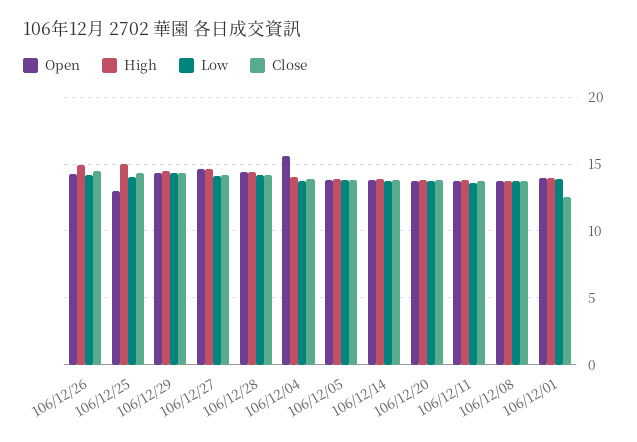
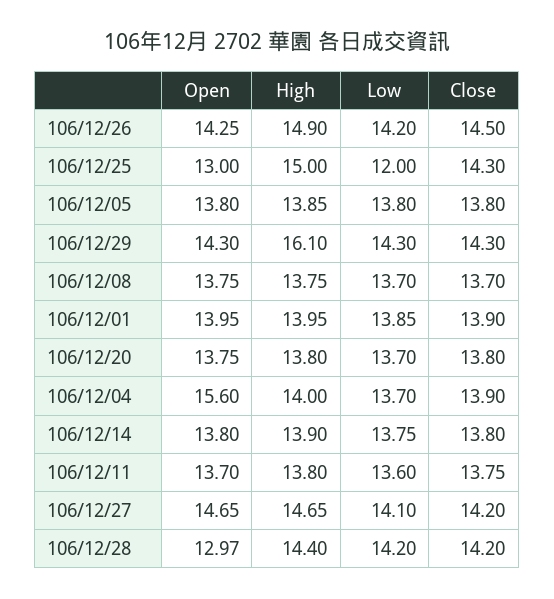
Low, 106/12/25: 14 -> 12
High, 106/12/29: 14.5 -> 16.1
Open, 106/12/28: 14.5 -> 12.97
Close, 106/12/01: 12.5 -> 13.9

